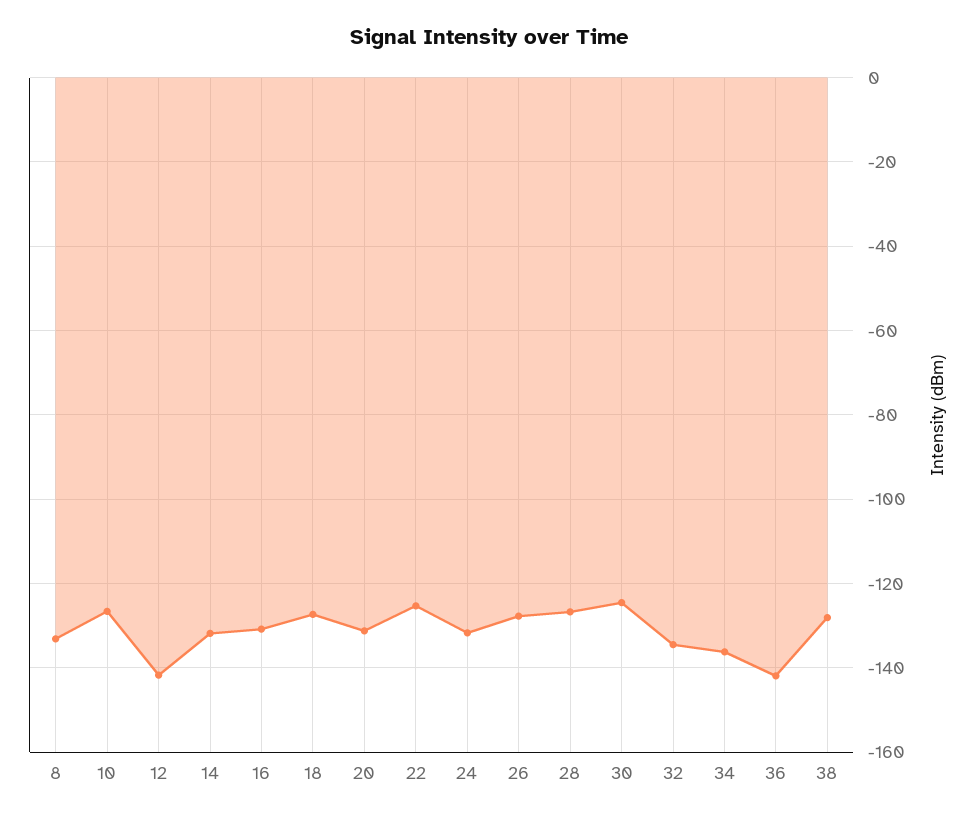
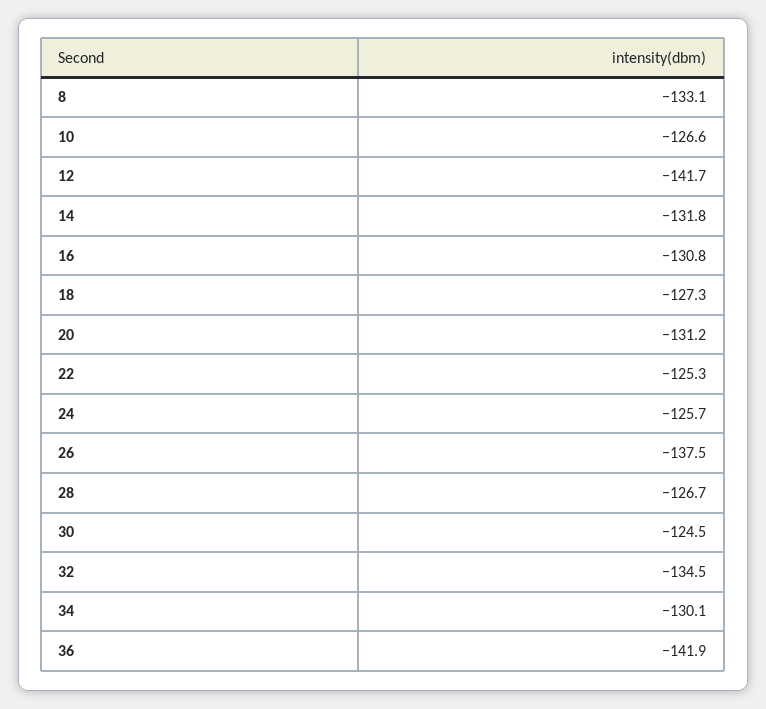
24: -132 -> -125.7
26: -128 -> -137.5
34: -136 -> -130.1
38: -128 -> none

